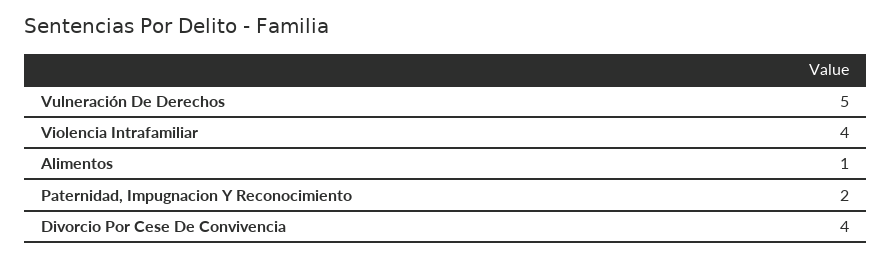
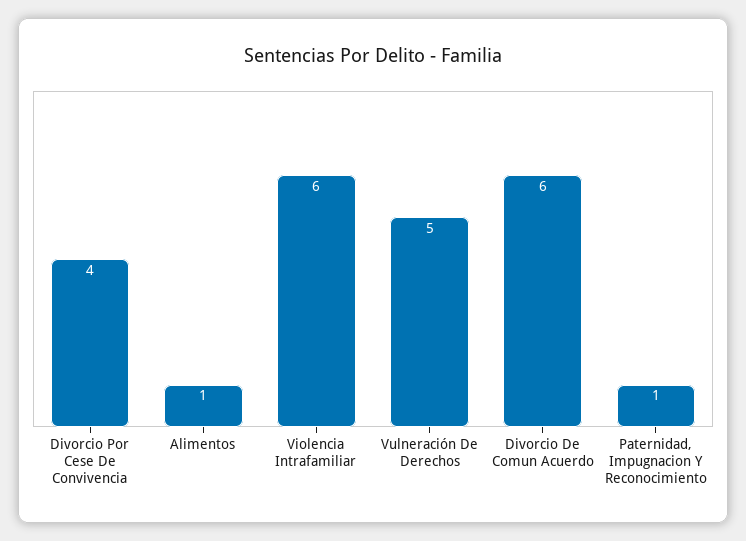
Violencia Intrafamiliar: 4 -> 6
Paternidad, Impugnacion Y Reconocimiento: 2 -> 1
Divorcio De Comun Acuerdo: none -> 6

